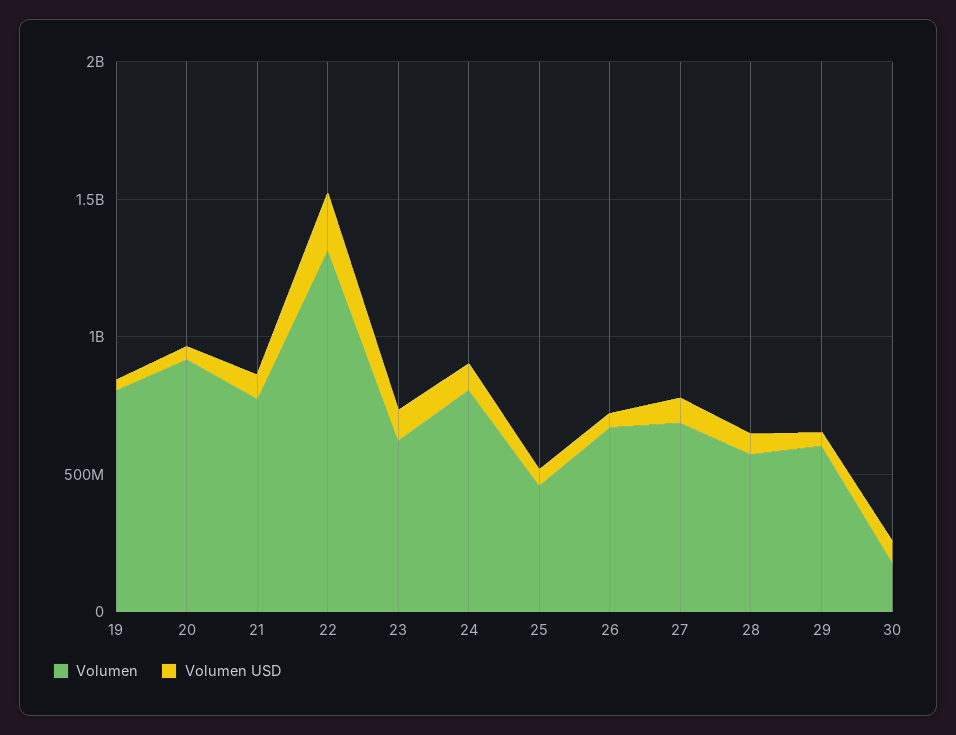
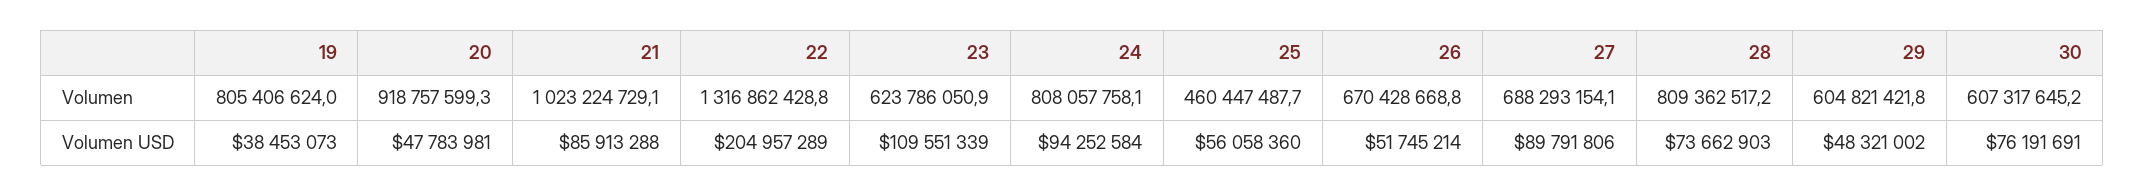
Volumen, 21: 800000000 -> 1023224729.1
Volumen, 28: 600000000 -> 809362517.2
Volumen, 30: 200000000 -> 607317645.2

